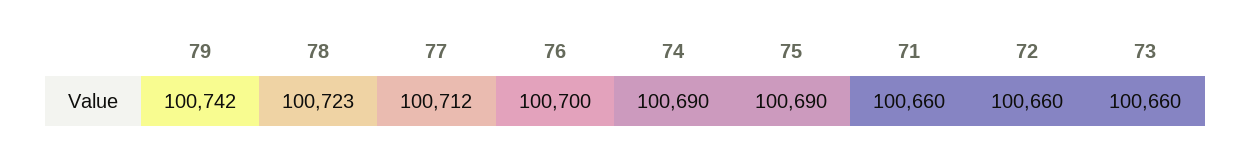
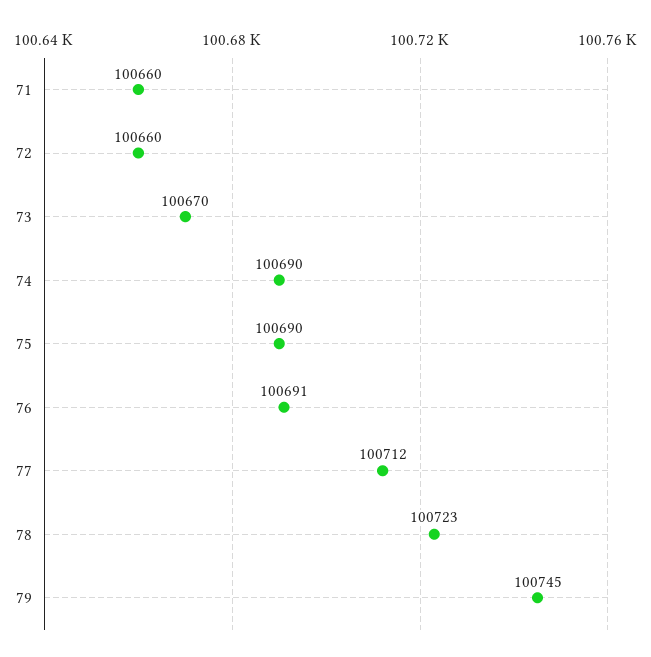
79: 100742 -> 100745
76: 100700 -> 100691
73: 100660 -> 100670

